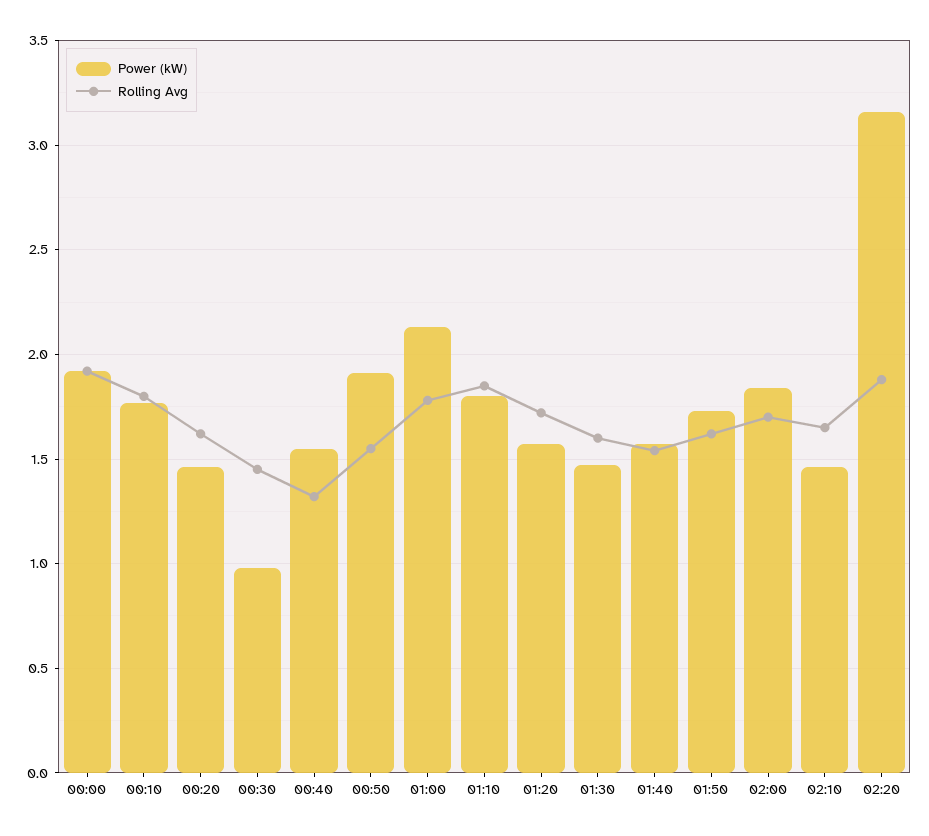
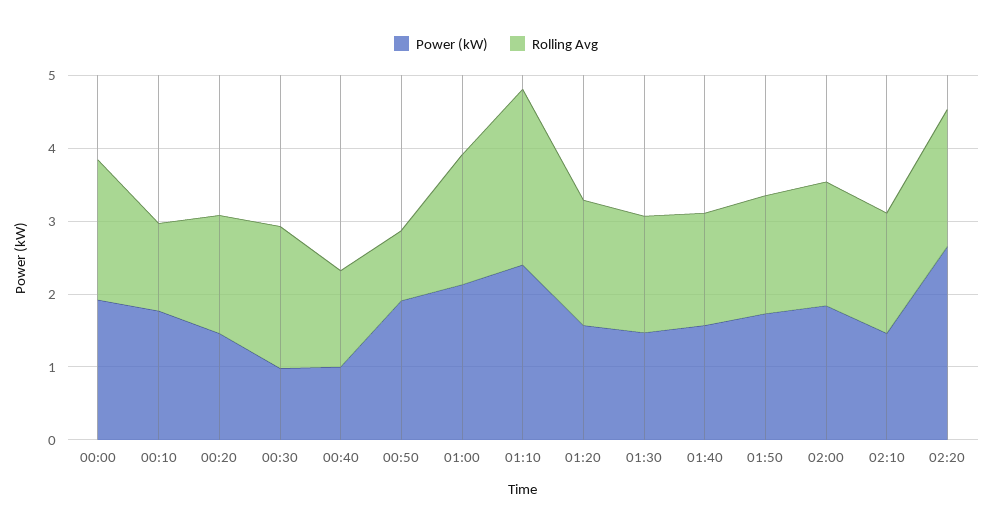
Rolling Avg, 00:10: 1.8 -> 1.2
Rolling Avg, 00:30: 1.45 -> 2
Power (kW), 00:40: 1.55 -> 1
Rolling Avg, 00:50: 1.55 -> 1
Power (kW), 01:10: 1.8 -> 2.4
Rolling Avg, 01:10: 1.85 -> 2.4
Power (kW), 02:20: 3.15 -> 2.6

